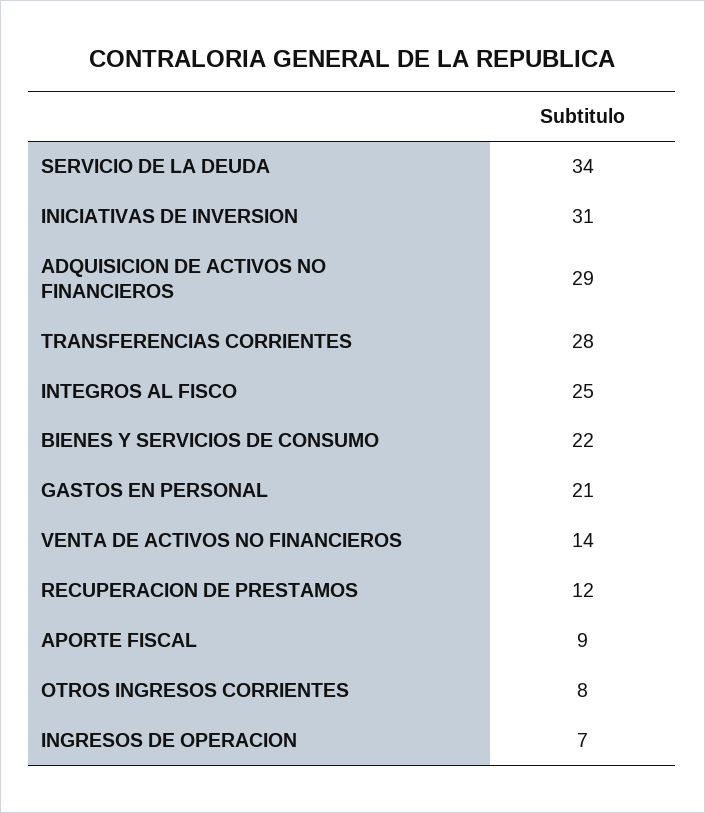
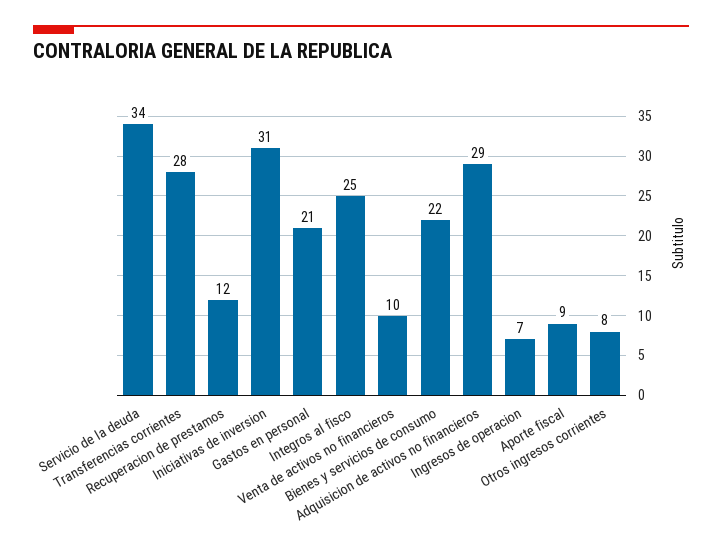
VENTA DE ACTIVOS NO FINANCIEROS: 14 -> 10

